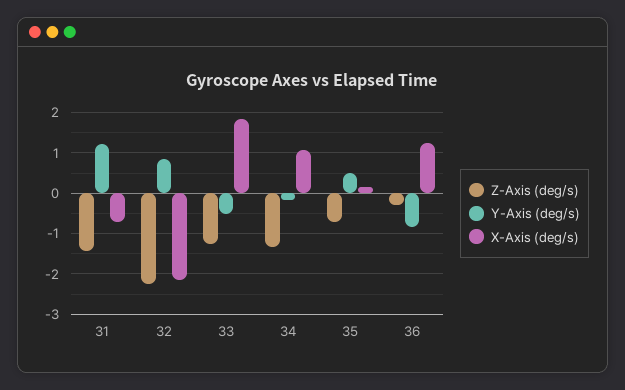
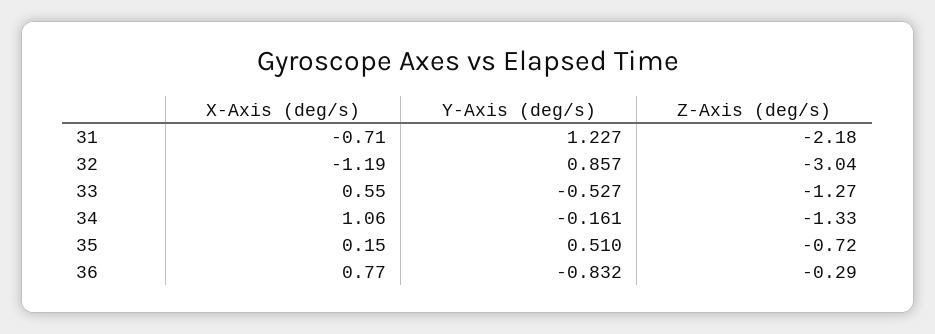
Z-Axis (deg/s), 31: -1.4 -> -2.18
Z-Axis (deg/s), 32: -2.2 -> -3.04
X-Axis (deg/s), 32: -2.2 -> -1.19
X-Axis (deg/s), 33: 1.8 -> 0.55
X-Axis (deg/s), 36: 1.2 -> 0.77

